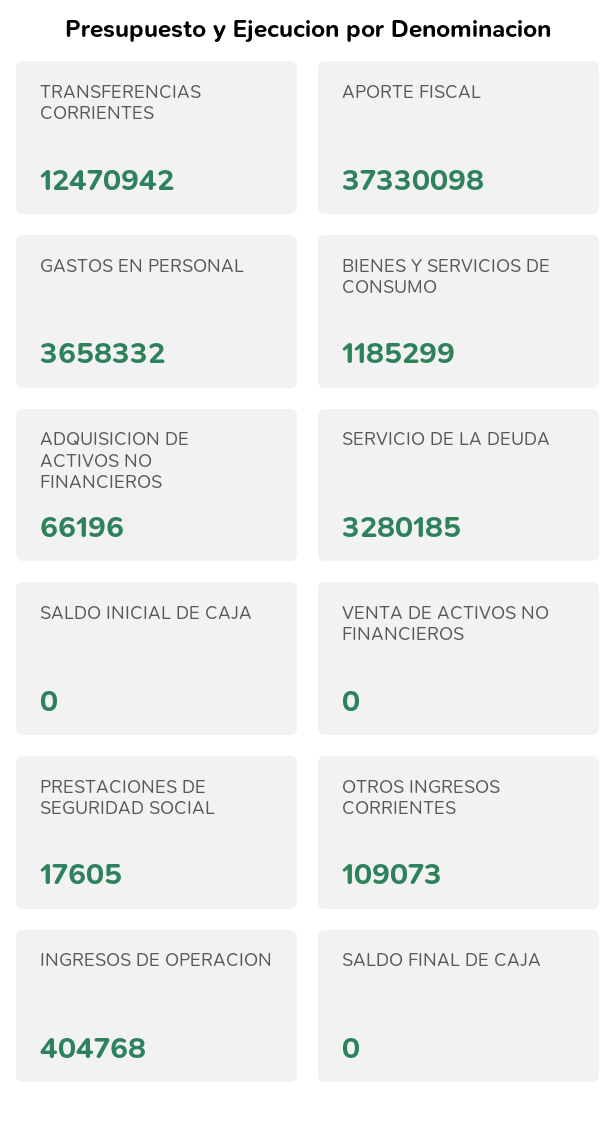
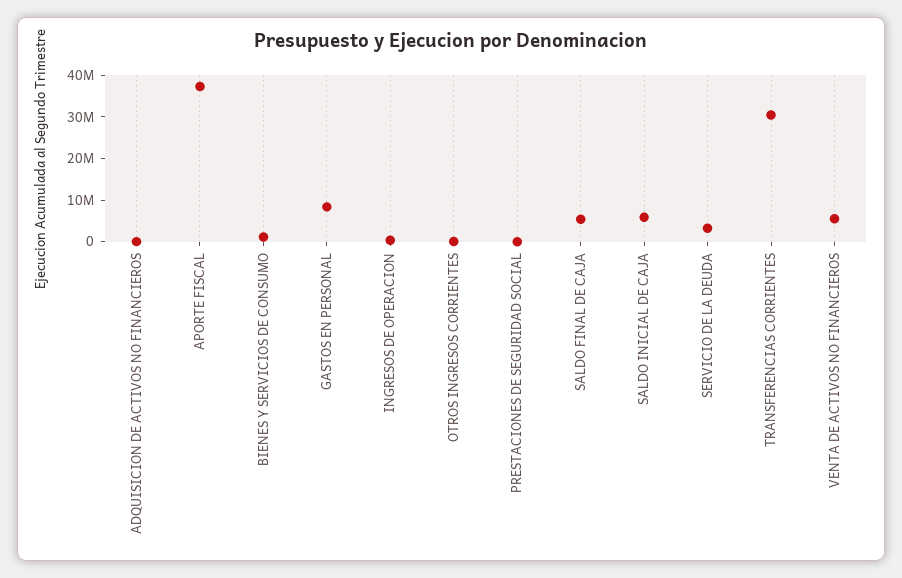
TRANSFERENCIAS CORRIENTES: 12470942 -> 30000000
GASTOS EN PERSONAL: 3658332 -> 8000000
SALDO INICIAL DE CAJA: 0 -> 6000000
VENTA DE ACTIVOS NO FINANCIEROS: 0 -> 6000000
SALDO FINAL DE CAJA: 0 -> 6000000

